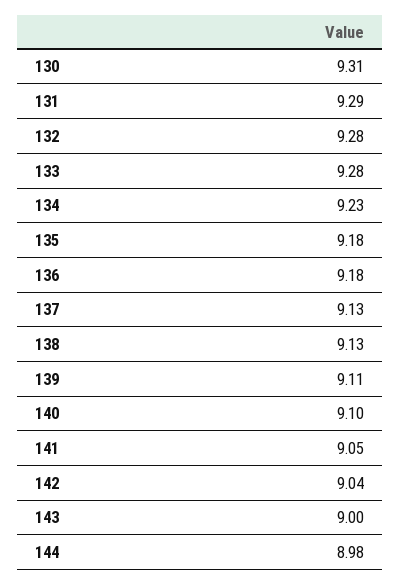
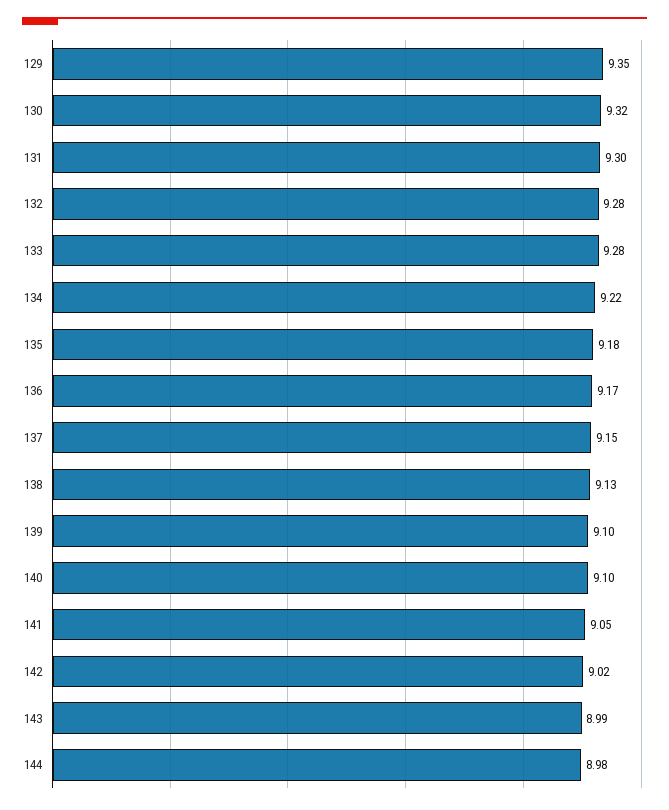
130: 9.31 -> 9.32
131: 9.29 -> 9.3
134: 9.23 -> 9.22
136: 9.18 -> 9.17
137: 9.13 -> 9.15
139: 9.11 -> 9.1
142: 9.04 -> 9.02
143: 9 -> 8.99
129: none -> 9.35

